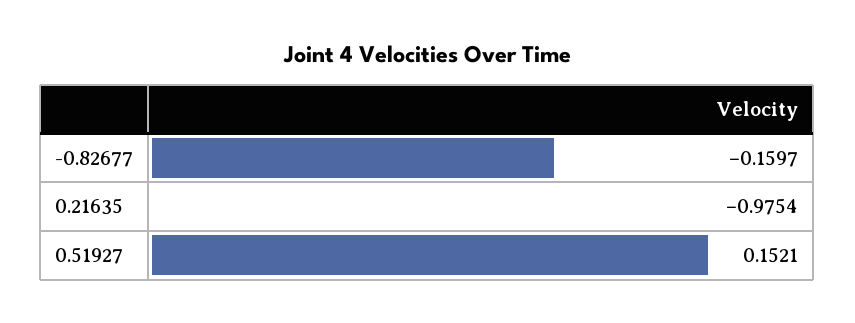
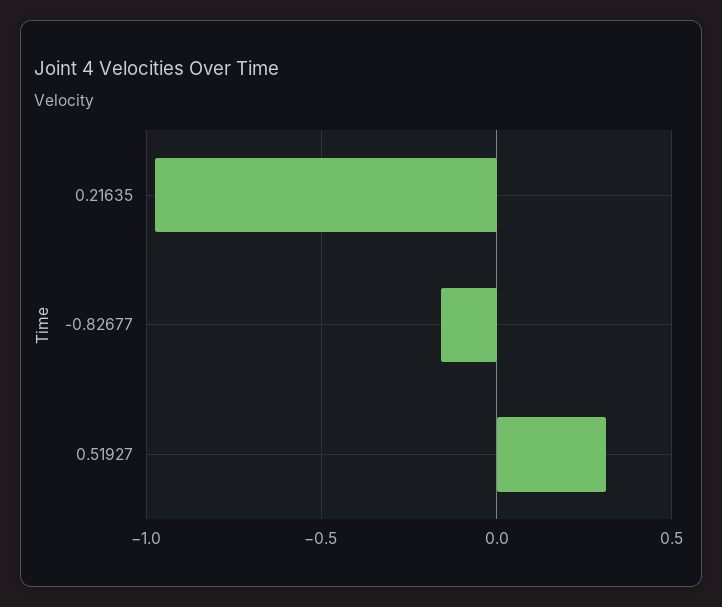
0.51927: 0.1521 -> 0.3

